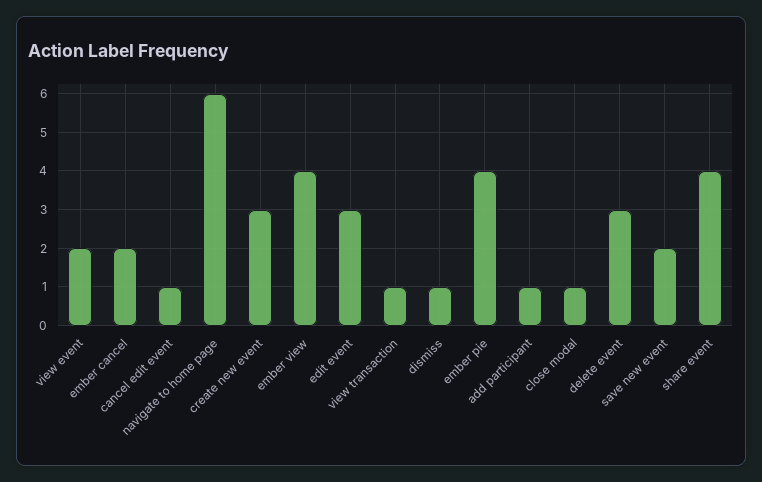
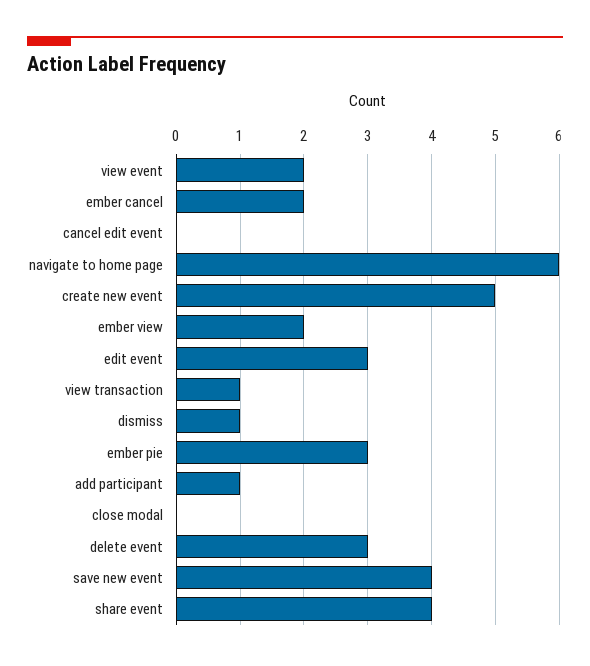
cancel edit event: 1 -> 0
create new event: 3 -> 5
ember view: 4 -> 2
ember pie: 4 -> 3
close modal: 1 -> 0
save new event: 2 -> 4

